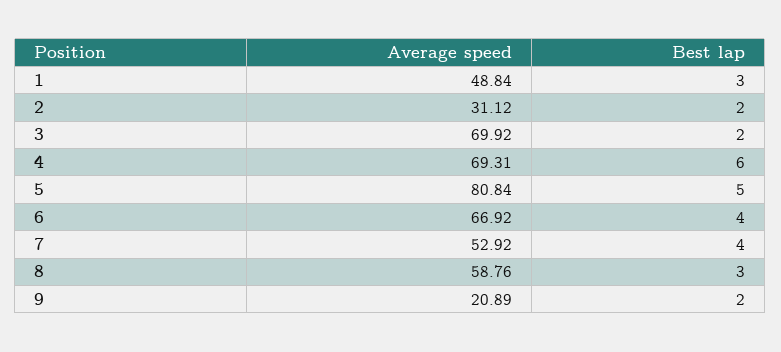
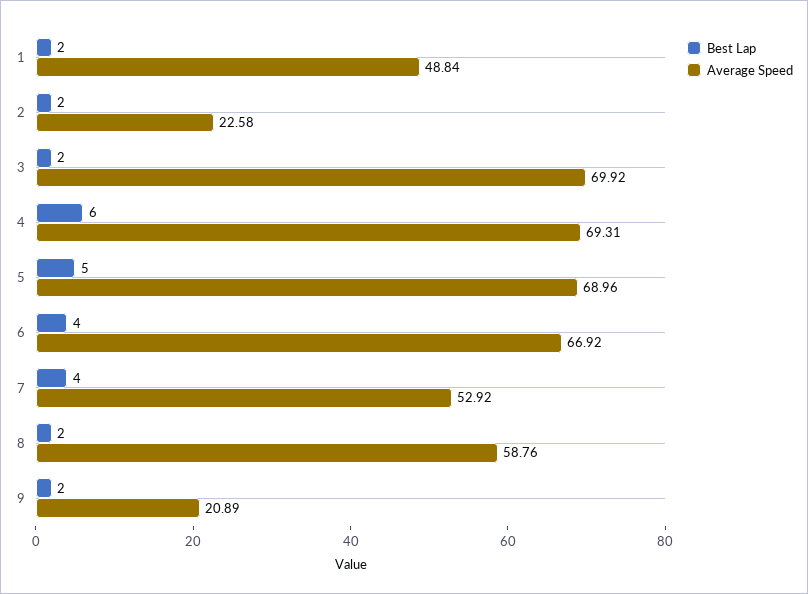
Best lap, 1: 3 -> 2
Average speed, 2: 31.12 -> 22.58
Average speed, 5: 80.84 -> 68.96
Best lap, 8: 3 -> 2

